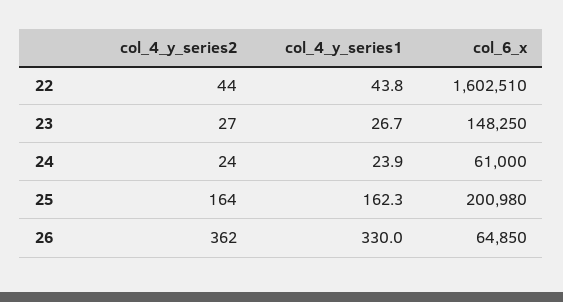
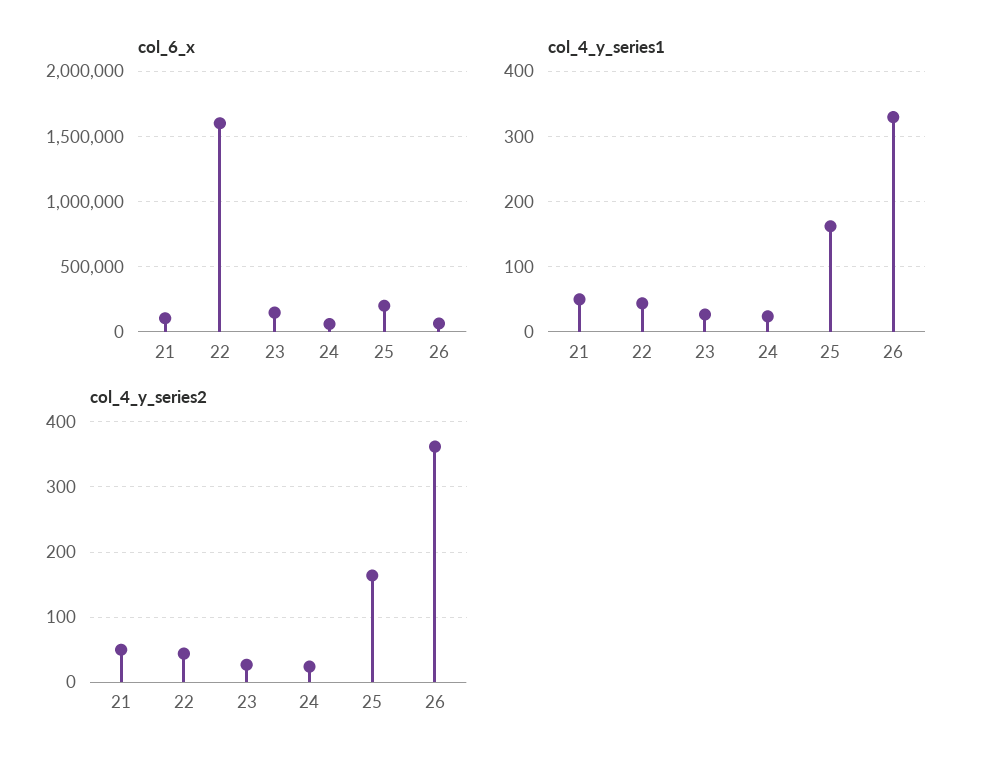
col_6_x, 21: none -> 100000
col_4_y_series1, 21: none -> 50
col_4_y_series2, 21: none -> 50

